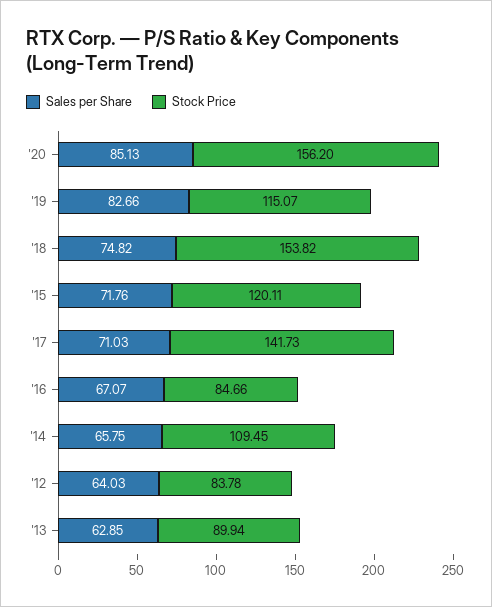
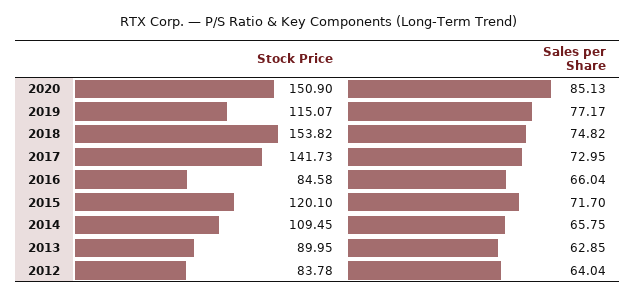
Stock Price, '20: 156.2 -> 150.9
Sales per Share, '19: 82.66 -> 77.17
Sales per Share, '15: 71.76 -> 71.7
Stock Price, '15: 120.11 -> 120.1
Sales per Share, '17: 71.03 -> 72.95
Sales per Share, '16: 67.07 -> 66.04
Stock Price, '16: 84.66 -> 84.58
Sales per Share, '12: 64.03 -> 64.04
Stock Price, '13: 89.94 -> 89.95

